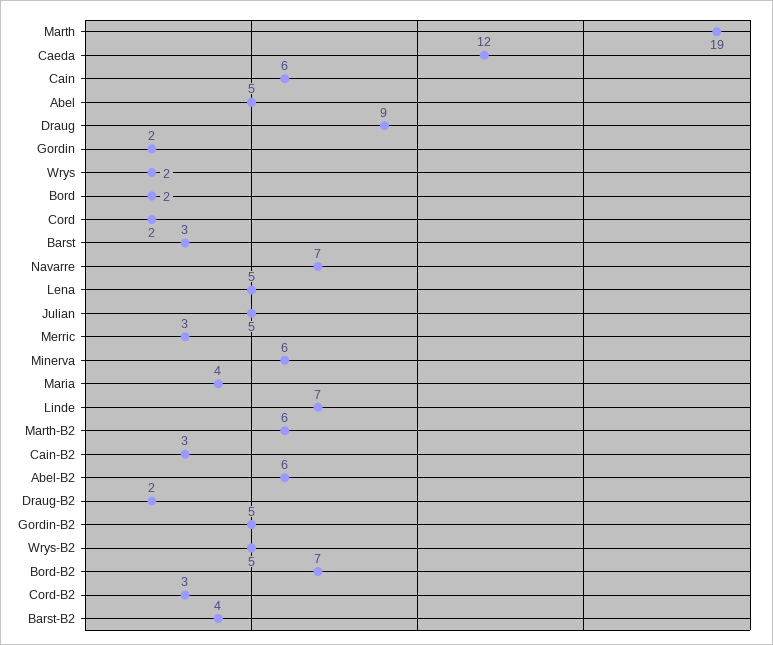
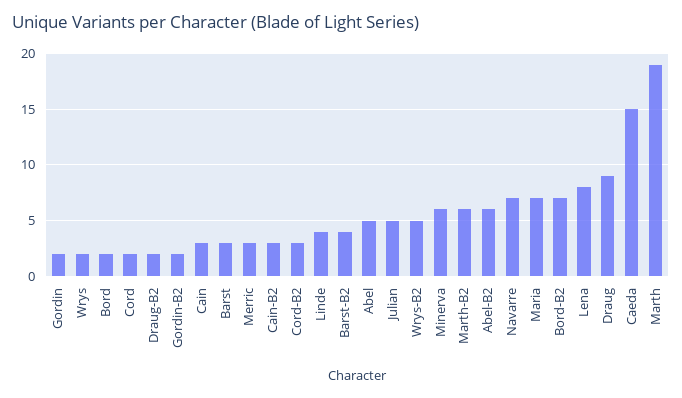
Caeda: 12 -> 15
Cain: 6 -> 3
Lena: 5 -> 8
Maria: 4 -> 7
Linde: 7 -> 4
Gordin-B2: 5 -> 2

